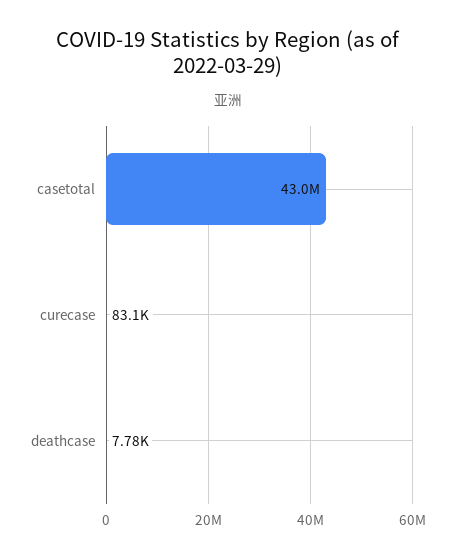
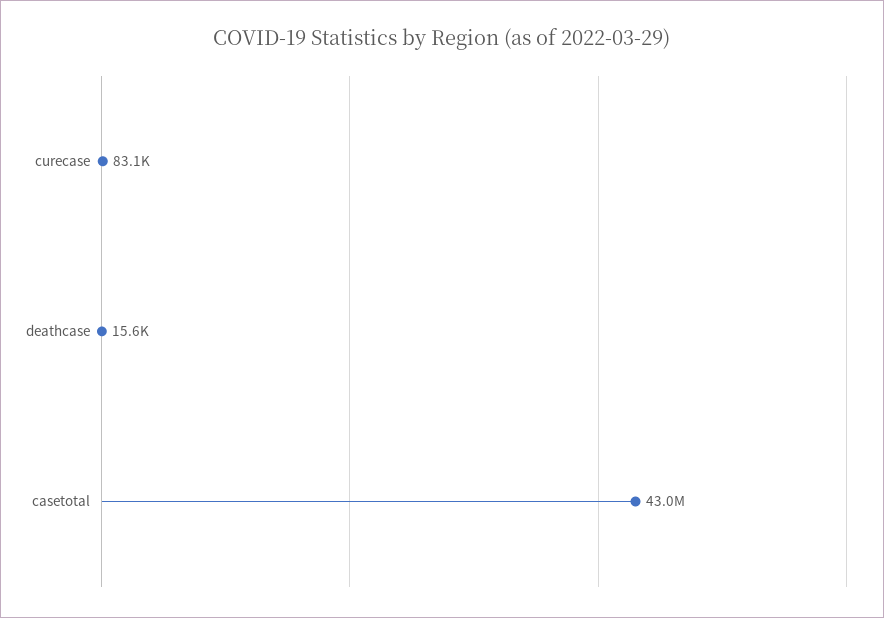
deathcase: 7780 -> 15600

